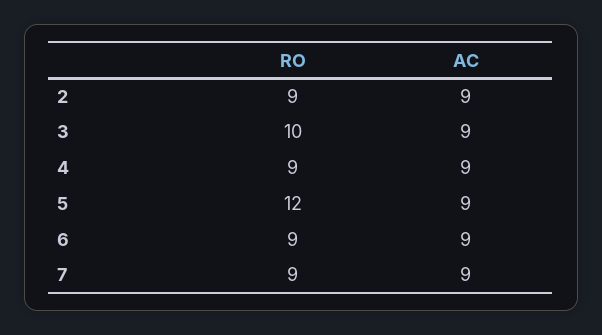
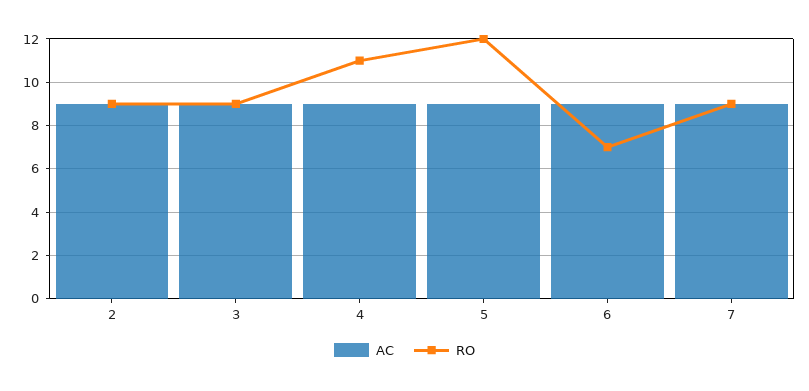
RO, 3: 10 -> 9
RO, 4: 9 -> 11
RO, 6: 9 -> 7

